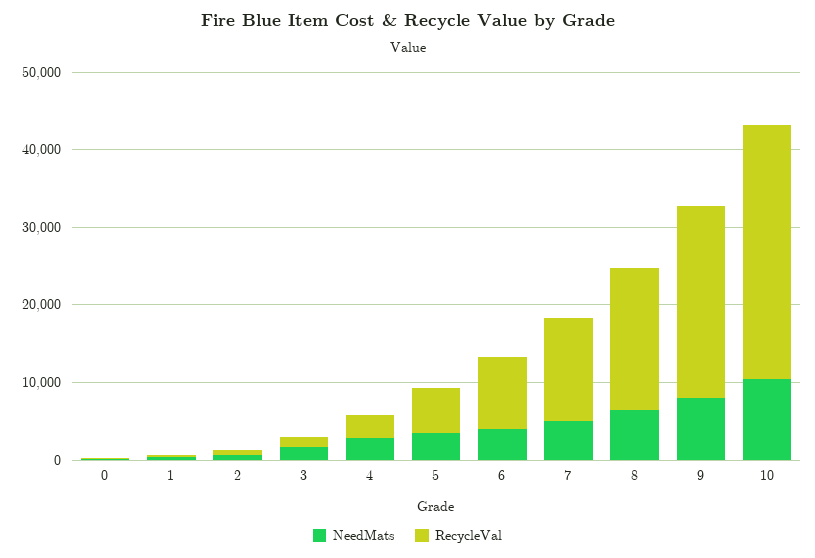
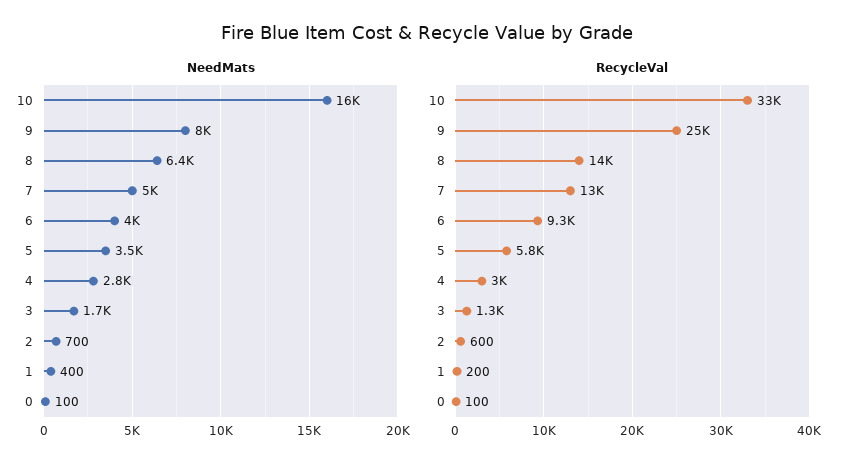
RecycleVal, 8: 18000 -> 14000
NeedMats, 10: 10000 -> 16000

